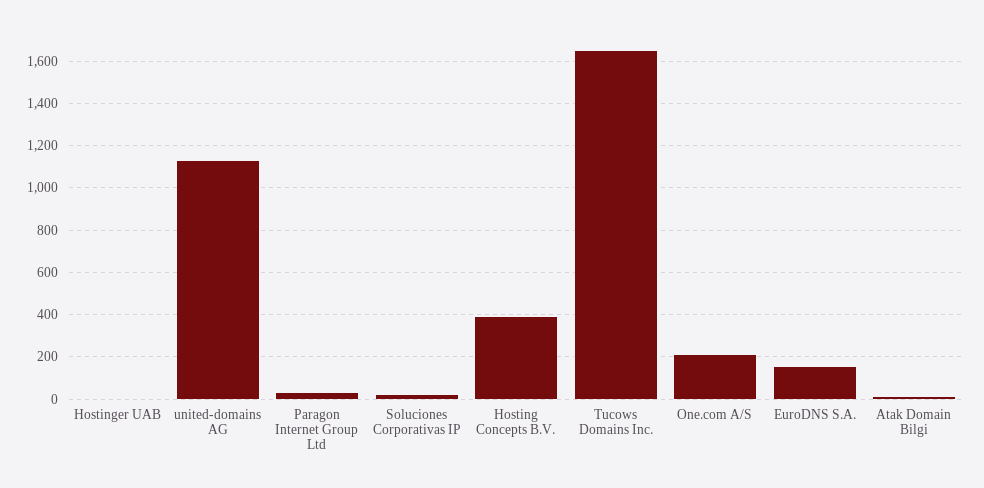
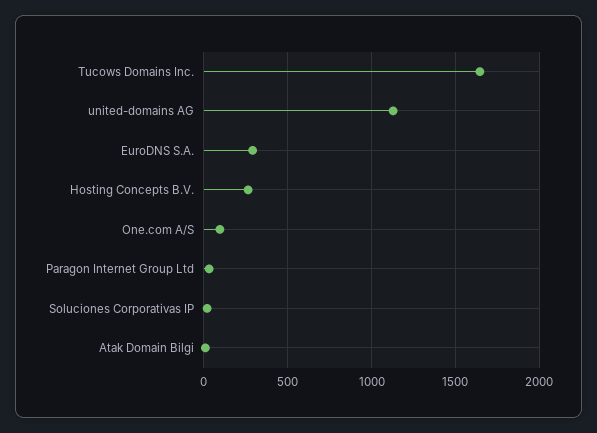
Hostinger UAB: 0 -> none
Hosting Concepts B.V.: 400 -> 250
One.com A/S: 200 -> 100
EuroDNS S.A.: 150 -> 300

